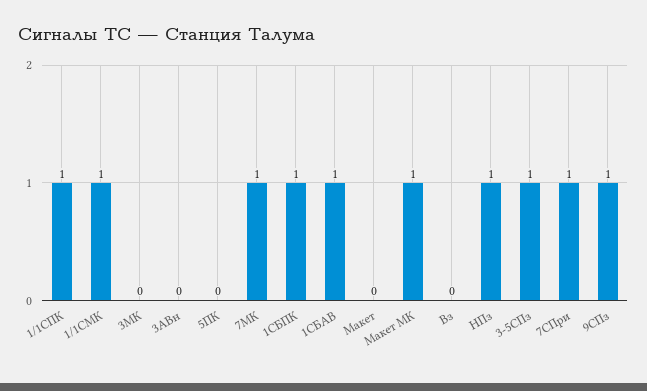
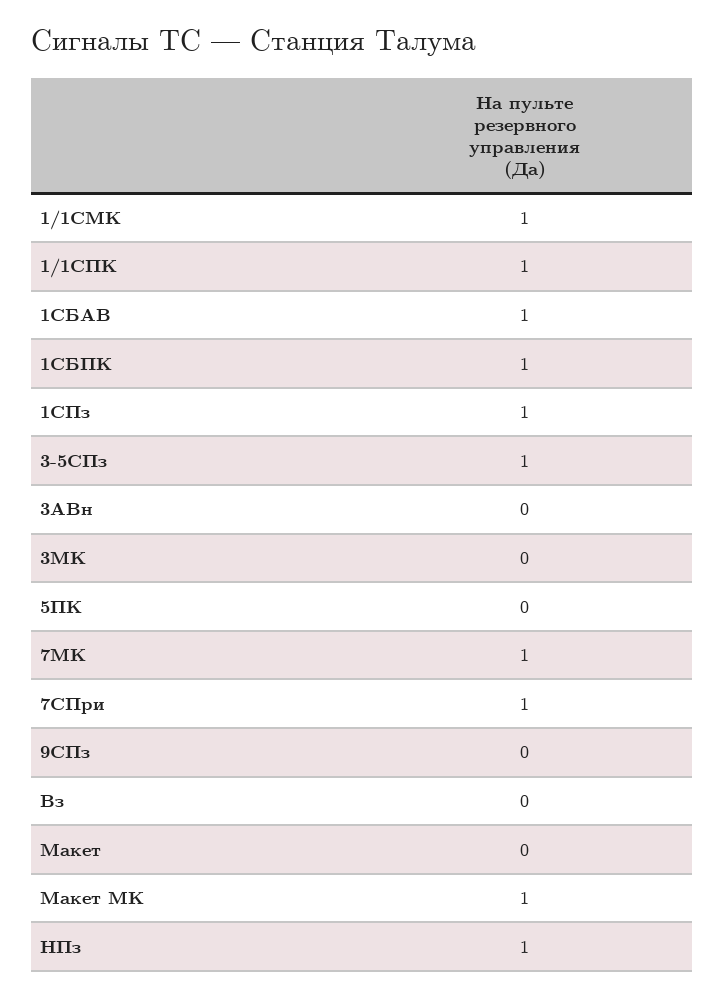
9СПз: 1 -> 0
1СПз: none -> 1

